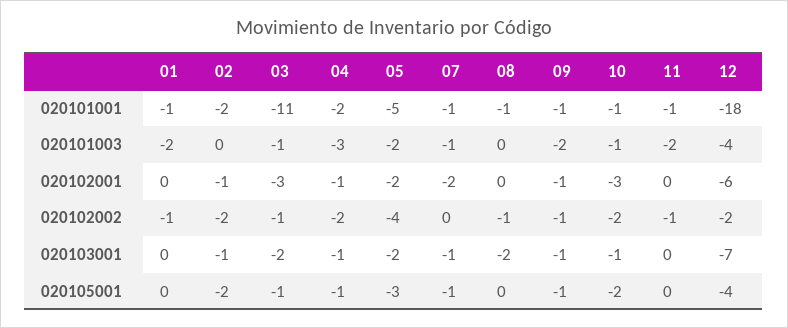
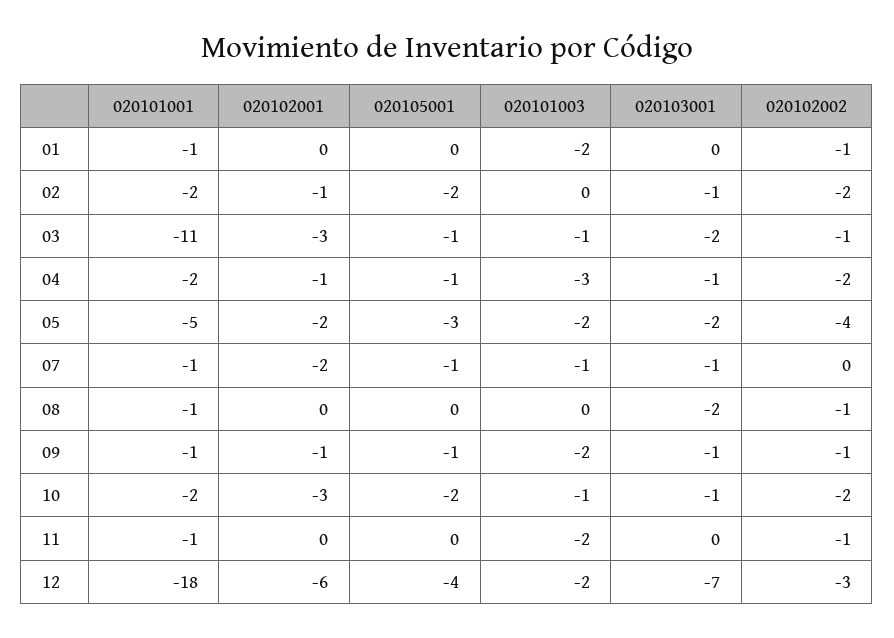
10, 020101001: -1 -> -2
12, 020101003: -4 -> -2
12, 020102002: -2 -> -3

